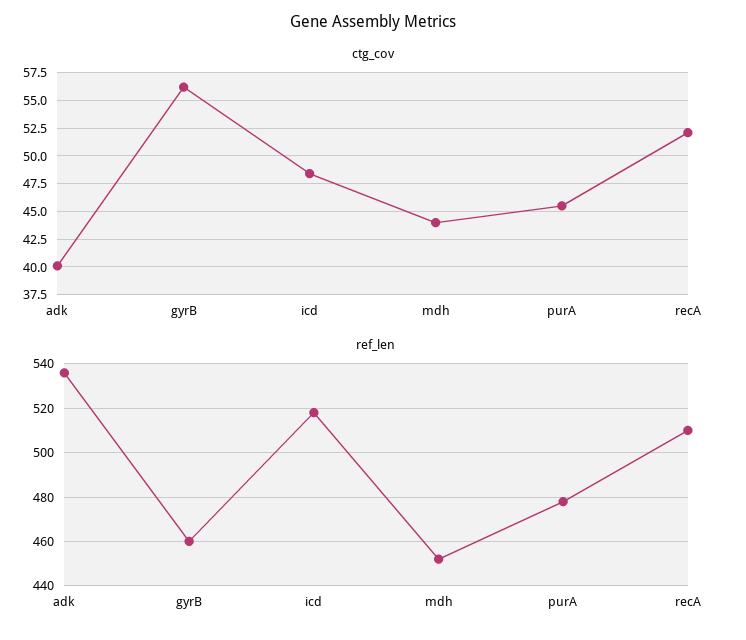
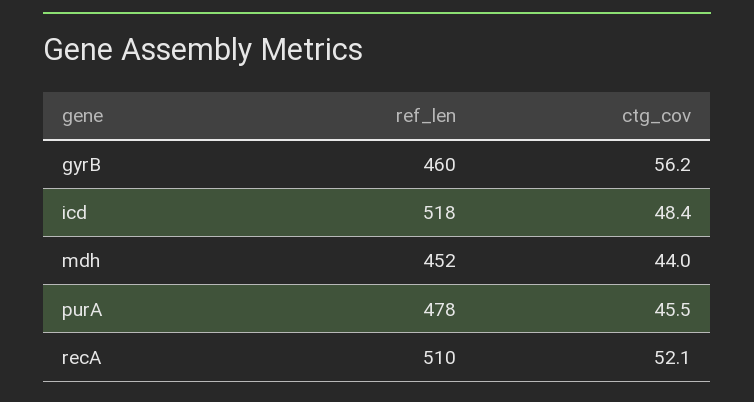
ctg_cov, adk: 40 -> none
ref_len, adk: 535 -> none

